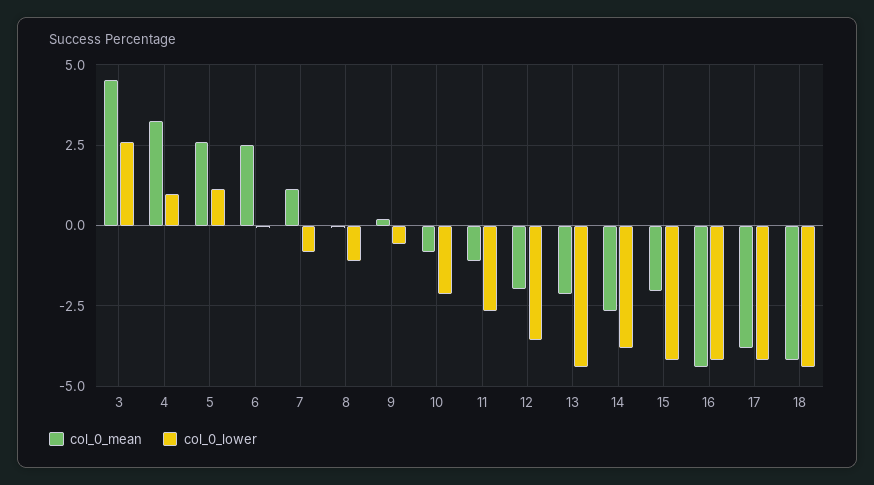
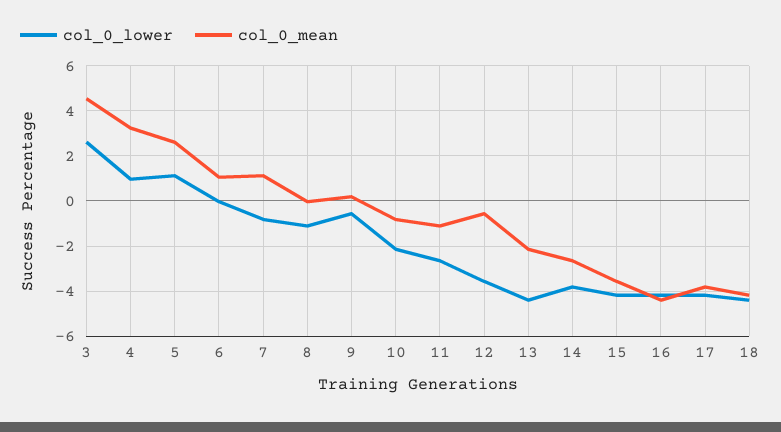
col_0_mean, 6: 2.5 -> 1
col_0_mean, 12: -2 -> -0.5
col_0_mean, 15: -2 -> -3.5

